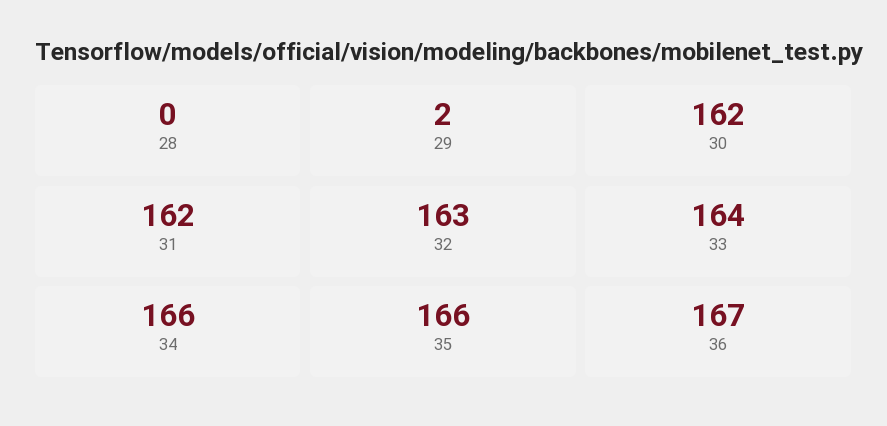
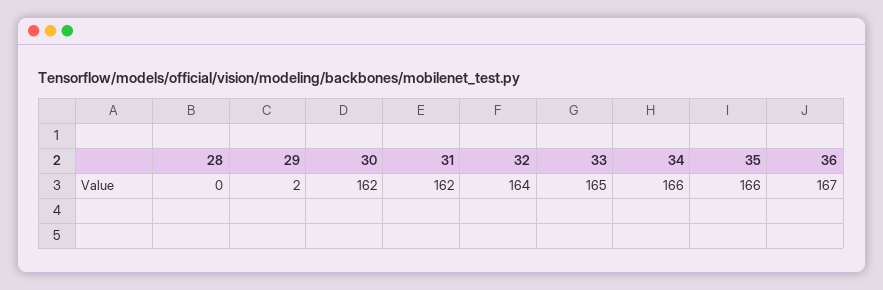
32: 163 -> 164
33: 164 -> 165

